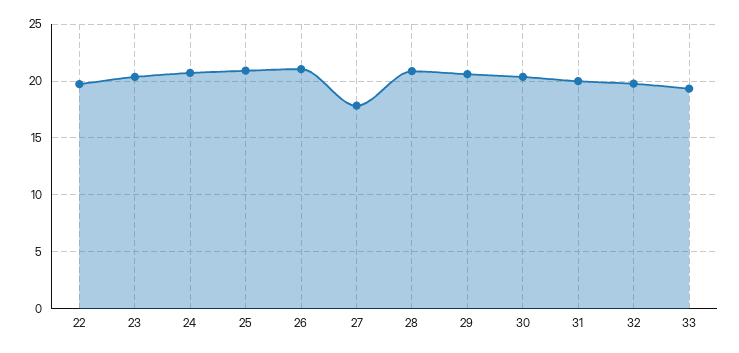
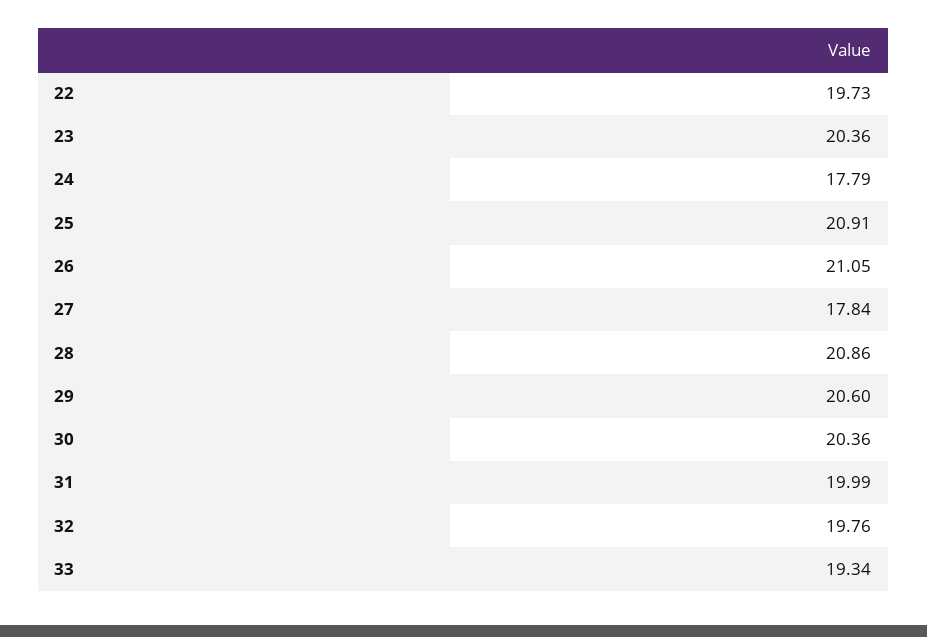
24: 21 -> 17.79

